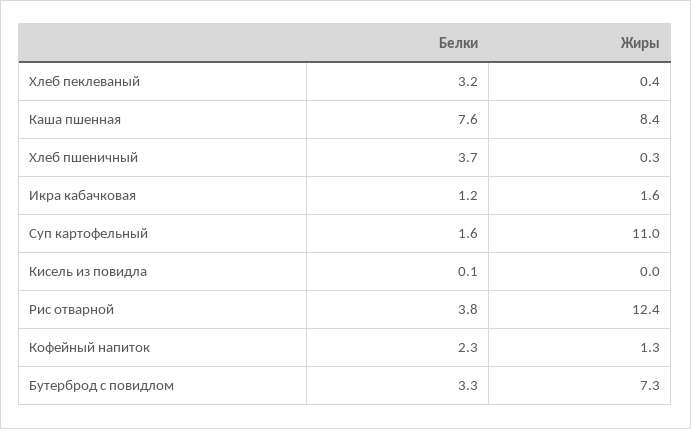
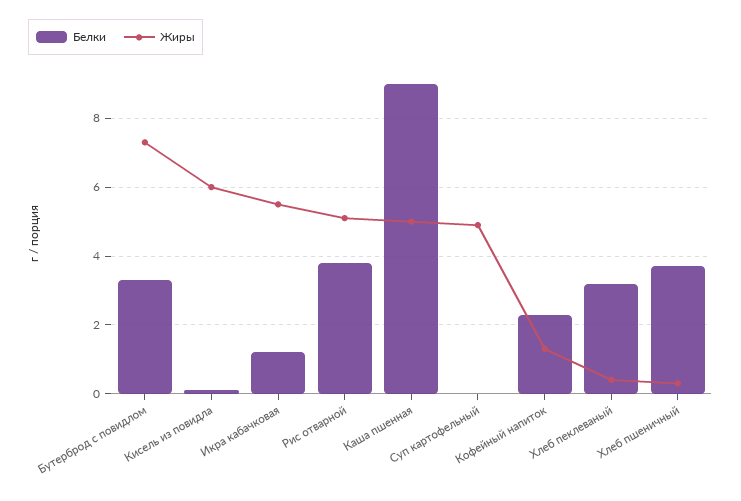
Белки, Каша пшенная: 7.6 -> 9
Жиры, Каша пшенная: 8.4 -> 5
Жиры, Икра кабачковая: 1.6 -> 5.5
Белки, Суп картофельный: 1.6 -> 0
Жиры, Суп картофельный: 11 -> 5
Жиры, Кисель из повидла: 0 -> 6
Жиры, Рис отварной: 12.4 -> 5

